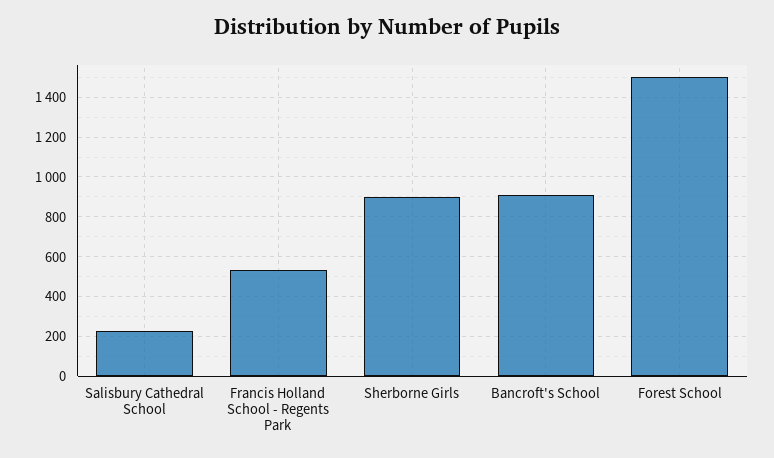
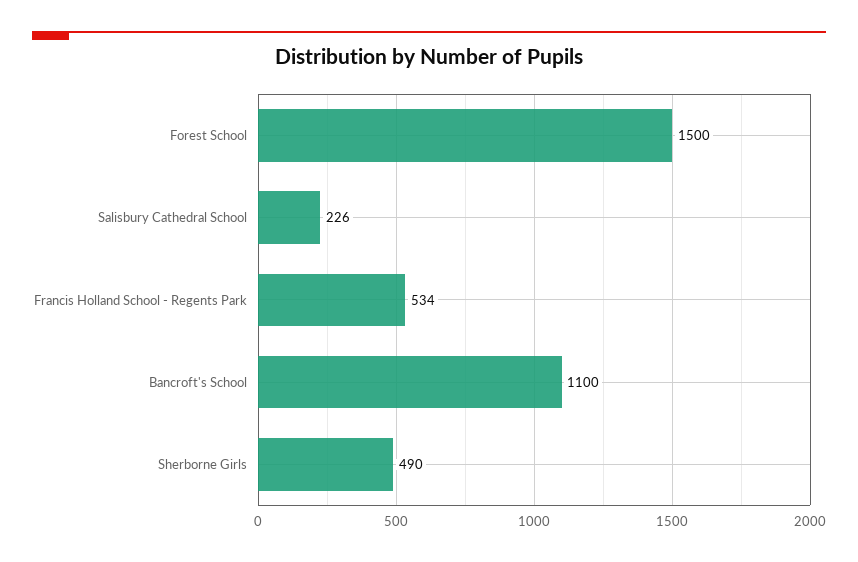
Sherborne Girls: 900 -> 490
Bancroft's School: 900 -> 1100

